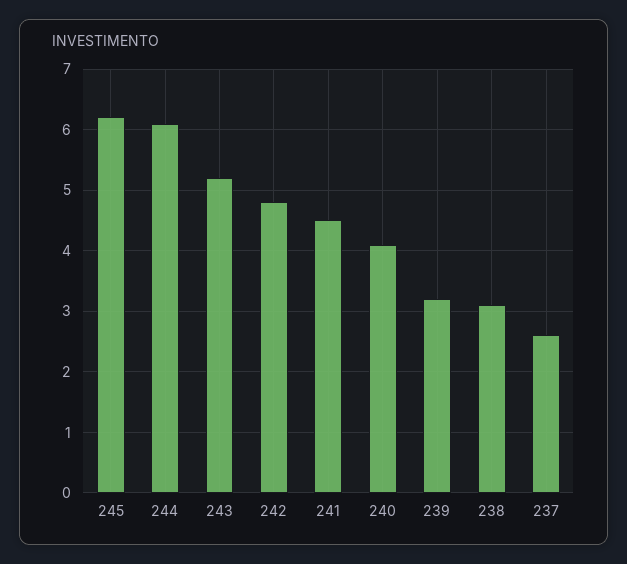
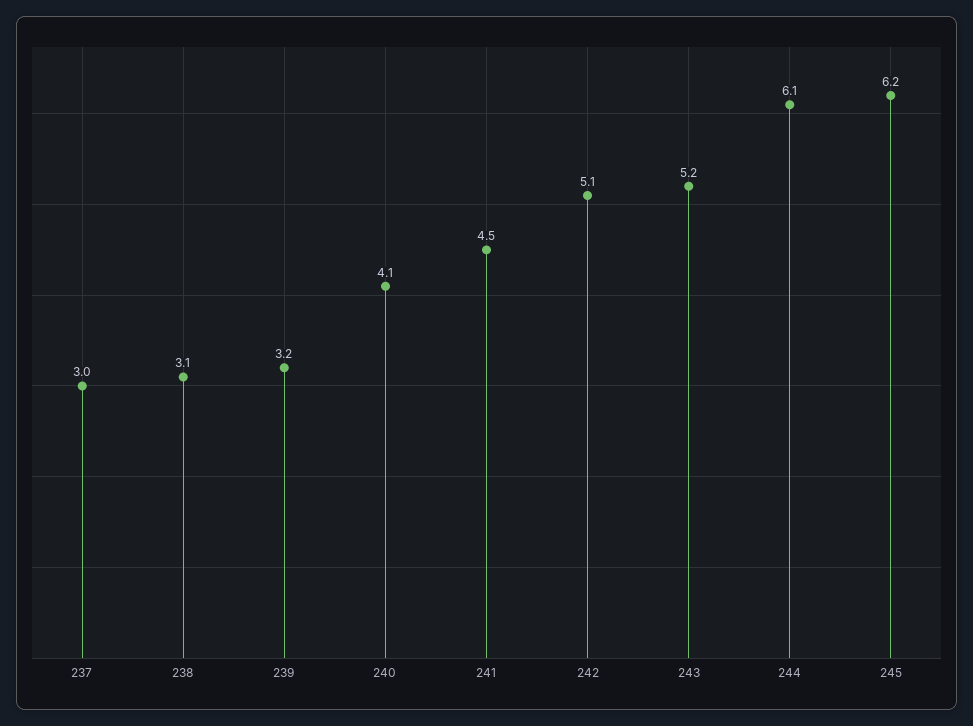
242: 4.8 -> 5.1
237: 2.6 -> 3

